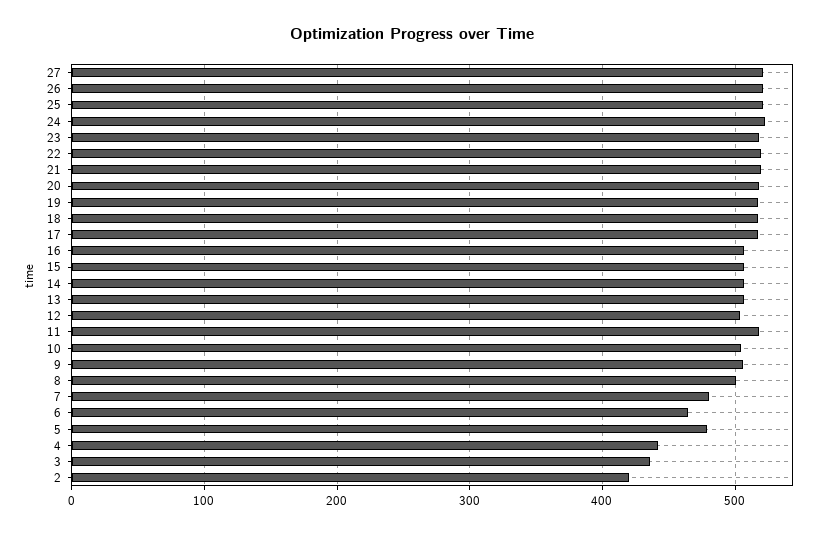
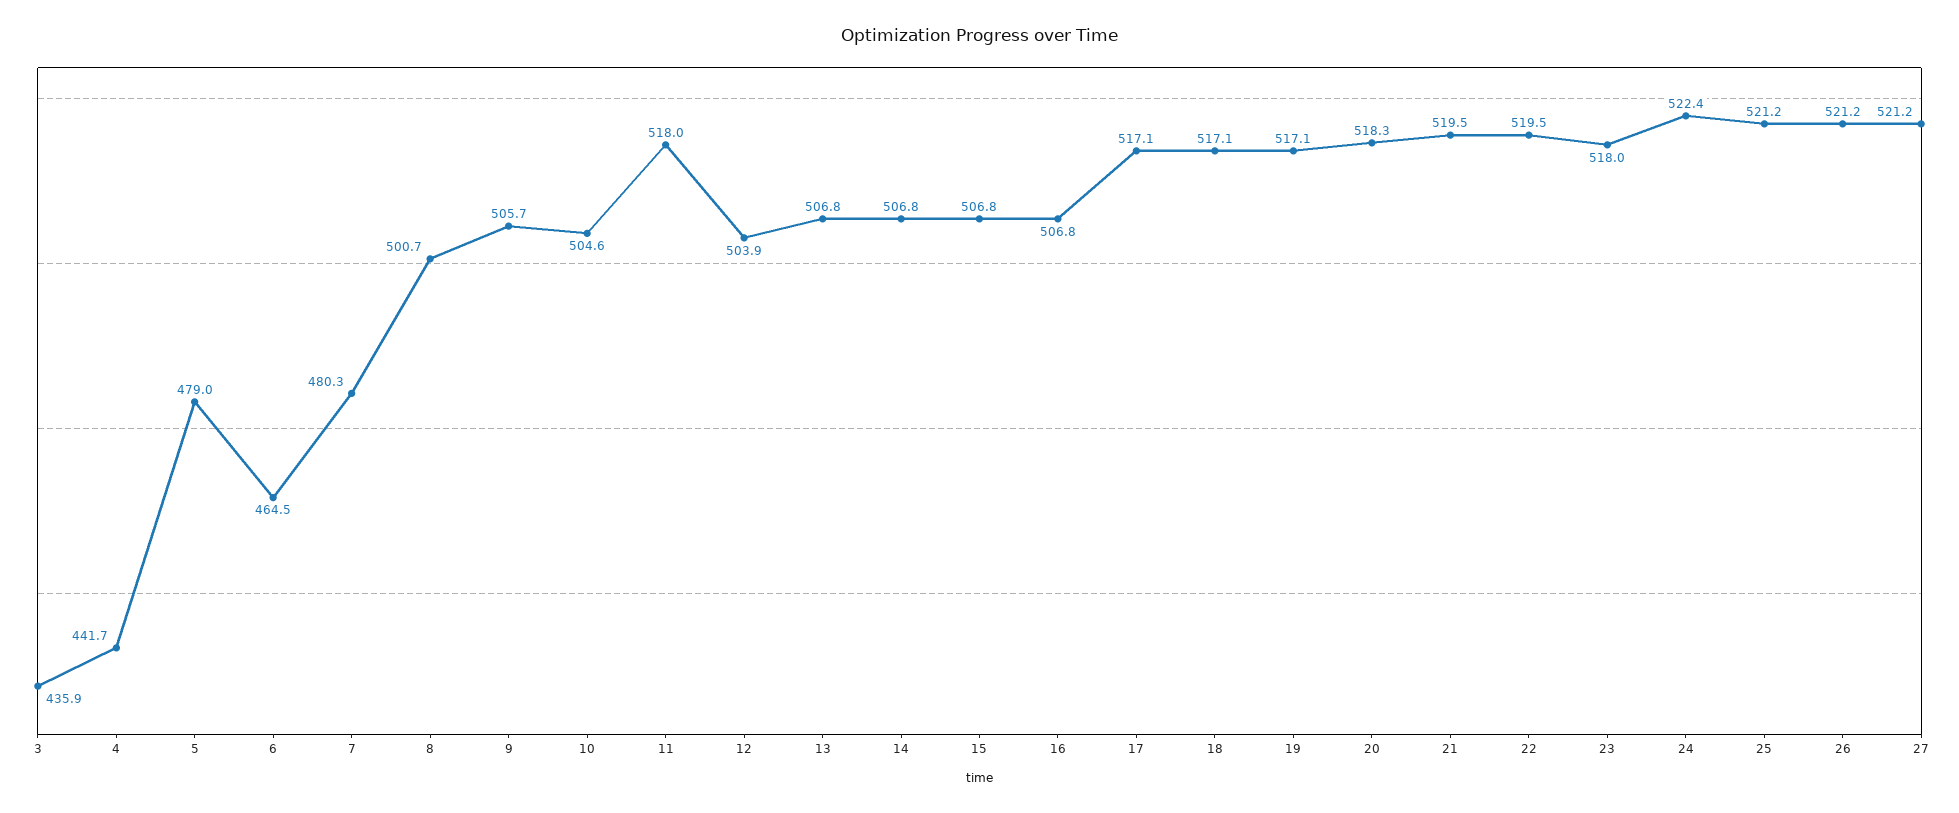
2: 420 -> none

